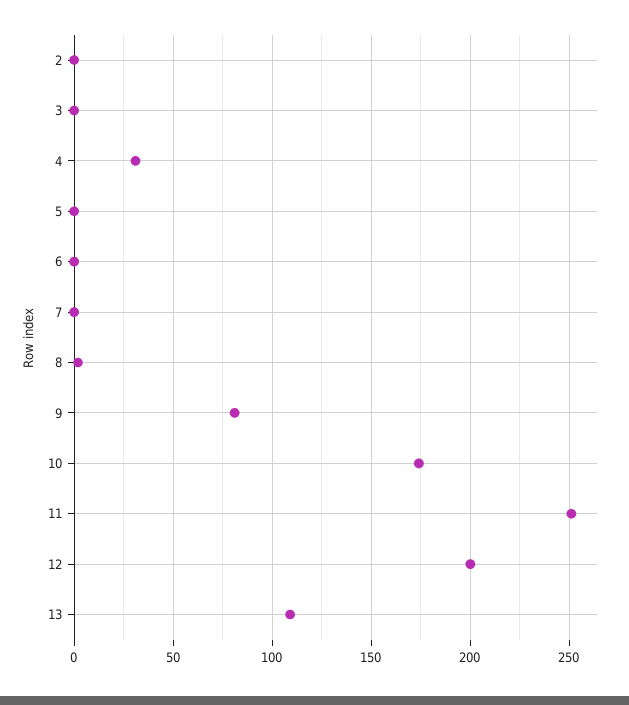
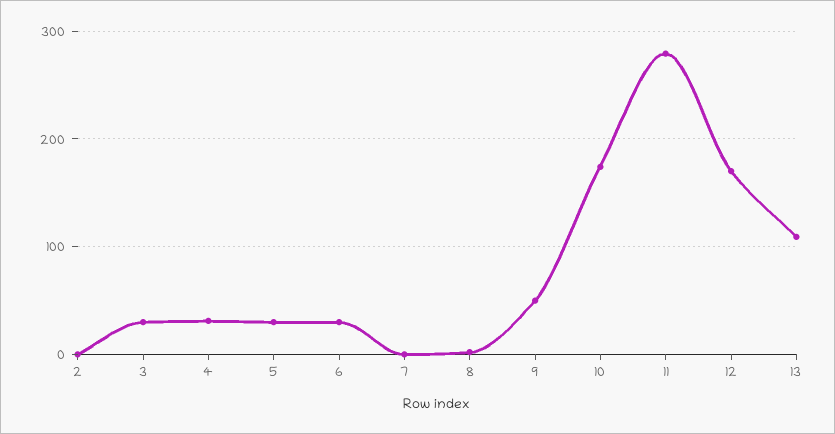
3: 0 -> 30
5: 0 -> 30
6: 0 -> 30
9: 80 -> 50
11: 250 -> 280
12: 200 -> 170

